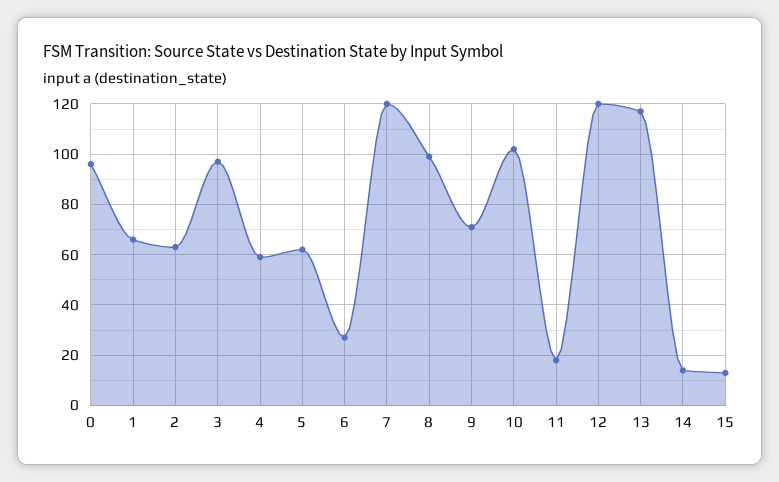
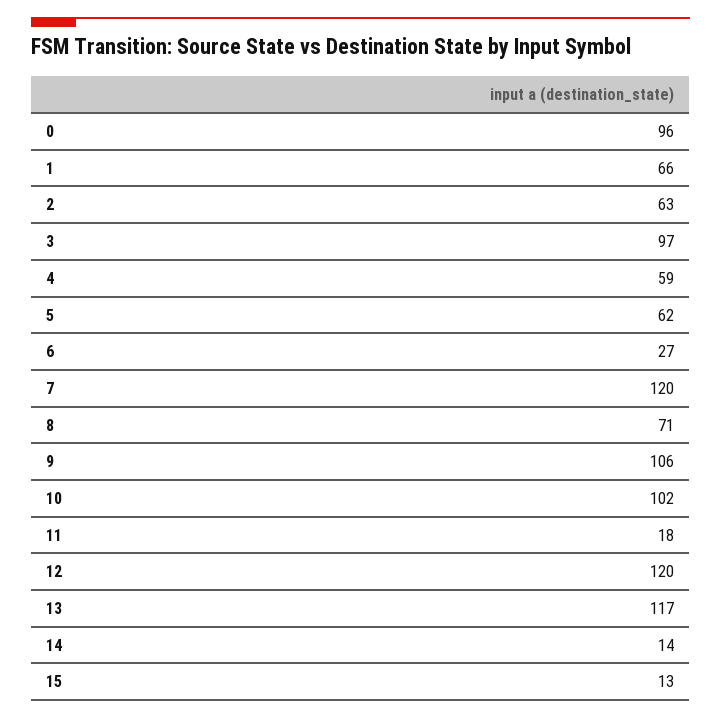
8: 100 -> 71
9: 70 -> 106

